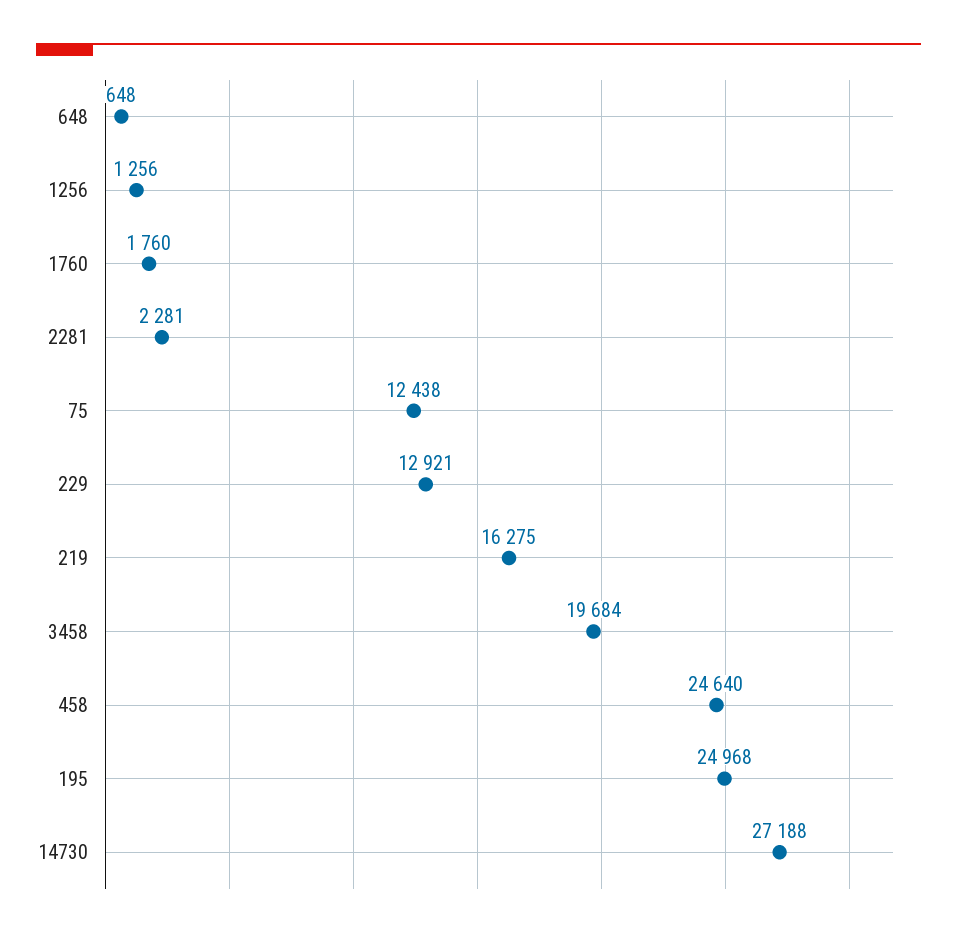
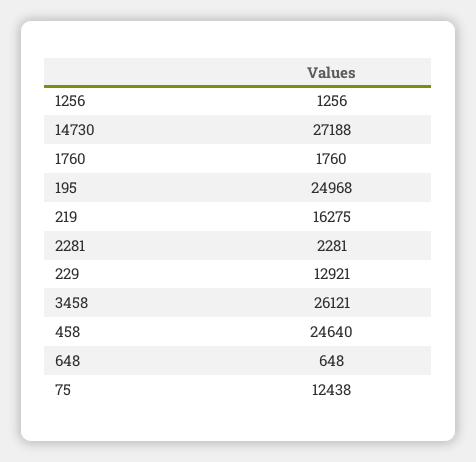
3458: 19684 -> 26121

